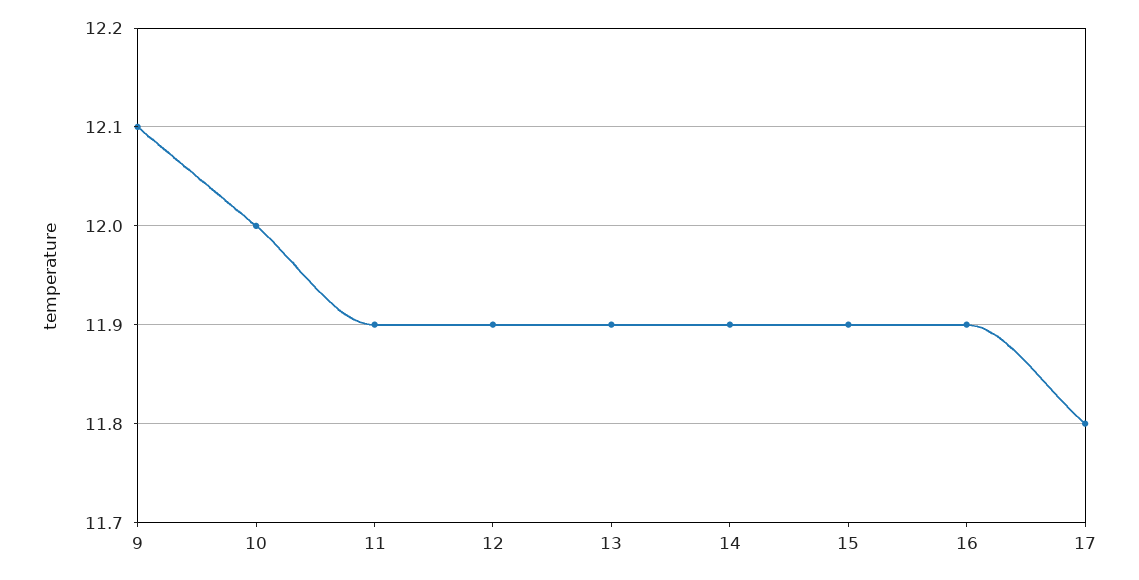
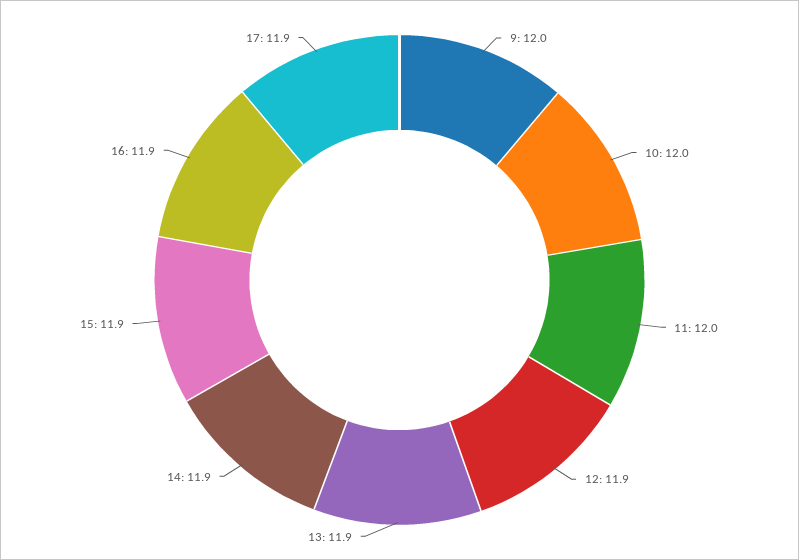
9: 12.1 -> 12
11: 11.9 -> 12
17: 11.8 -> 11.9

